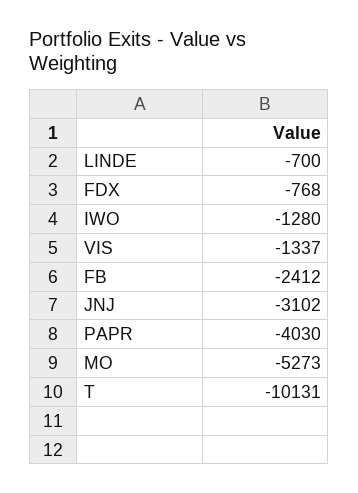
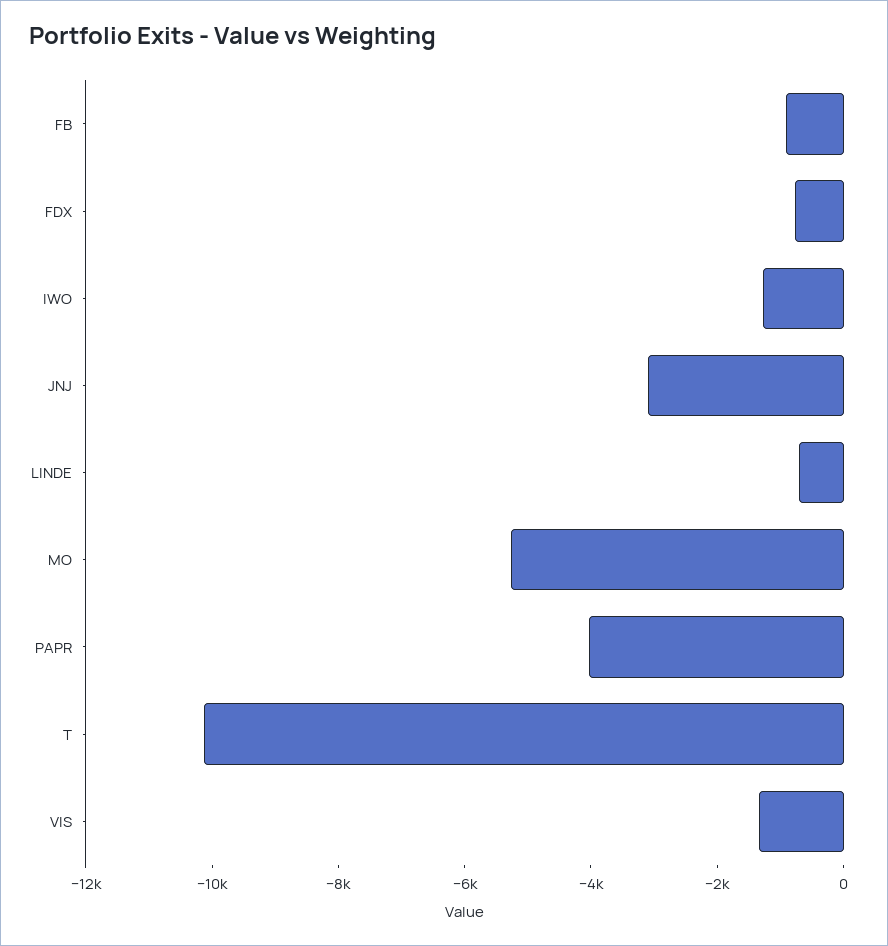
FB: -2412 -> -1000

